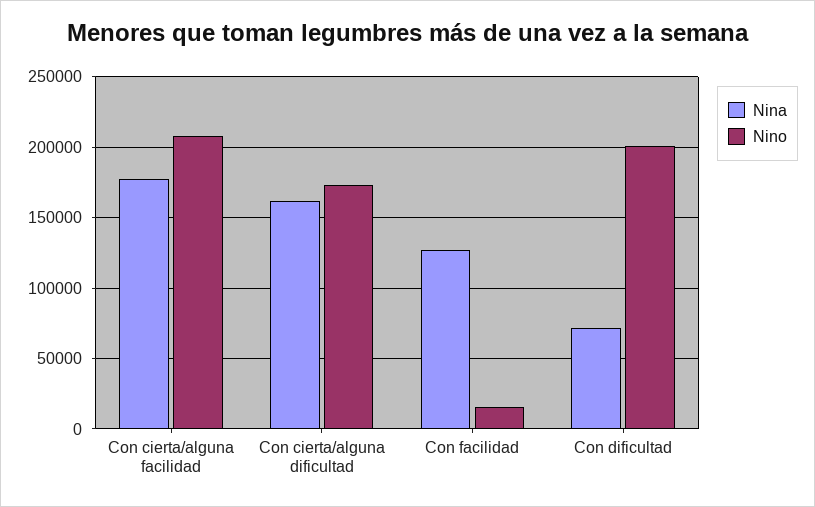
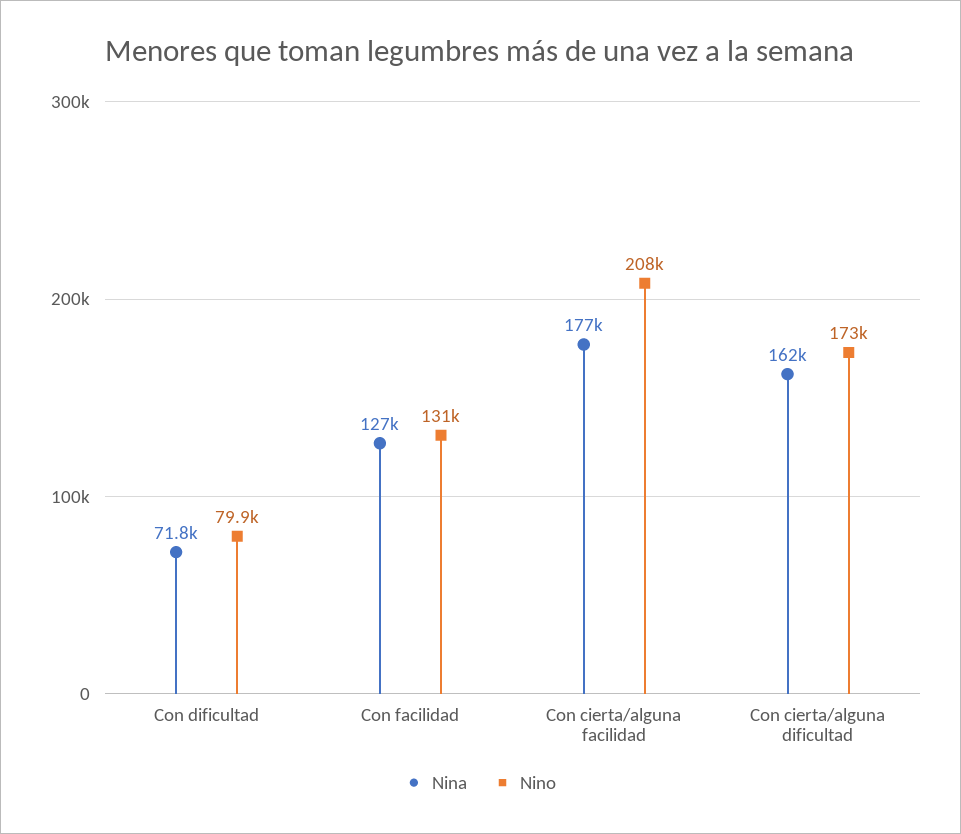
Nino, Con facilidad: 15000 -> 131000
Nino, Con dificultad: 200000 -> 79900

